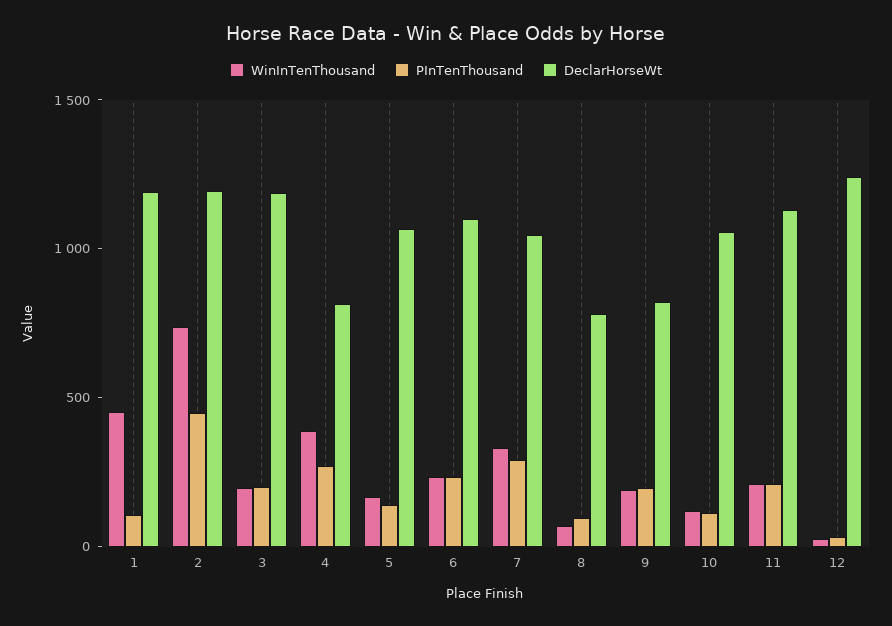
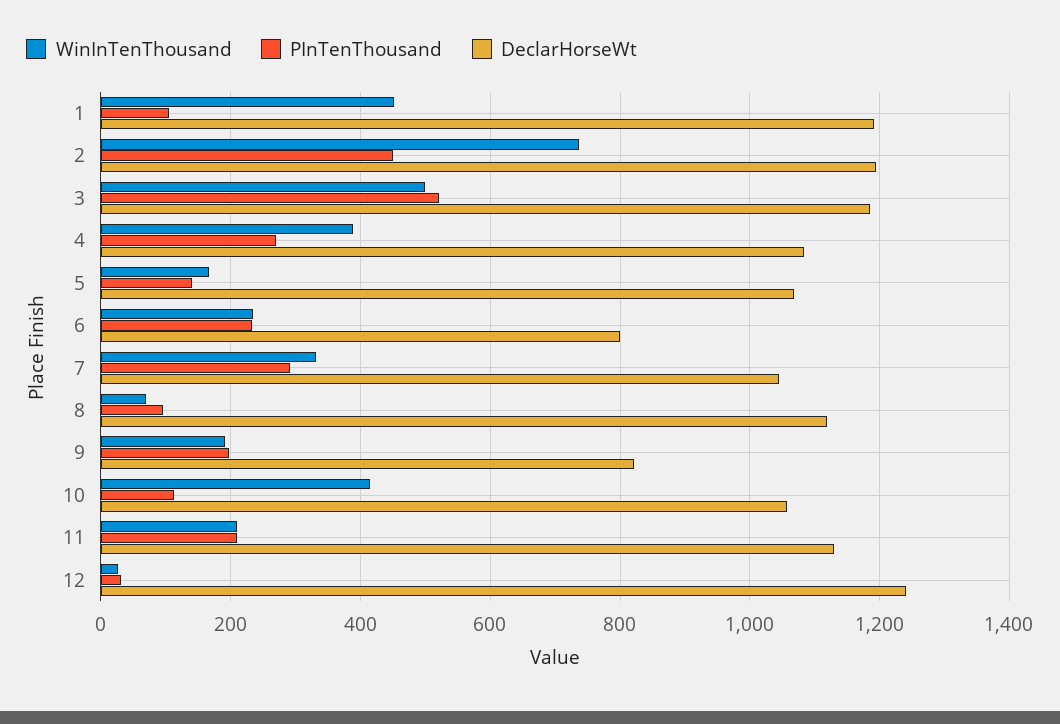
WinInTenThousand, 3: 200 -> 500
PInTenThousand, 3: 200 -> 520
DeclarHorseWt, 4: 800 -> 1080
DeclarHorseWt, 6: 1100 -> 800
DeclarHorseWt, 8: 800 -> 1120
WinInTenThousand, 10: 100 -> 420

